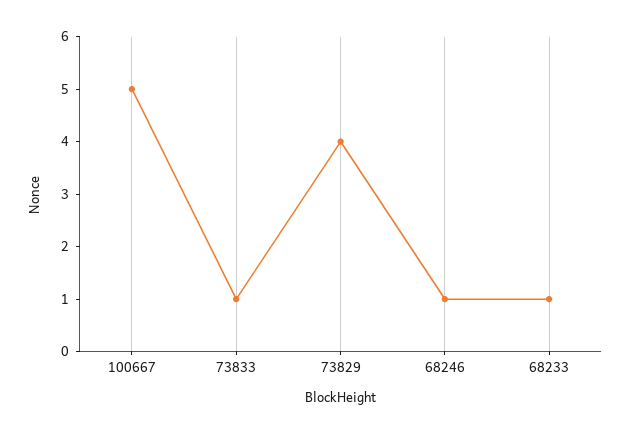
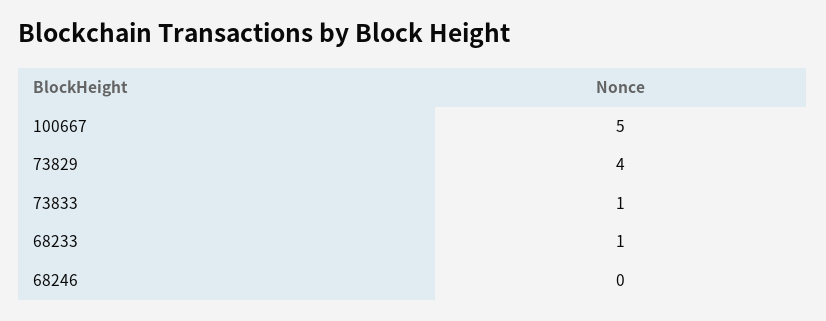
68246: 1 -> 0

